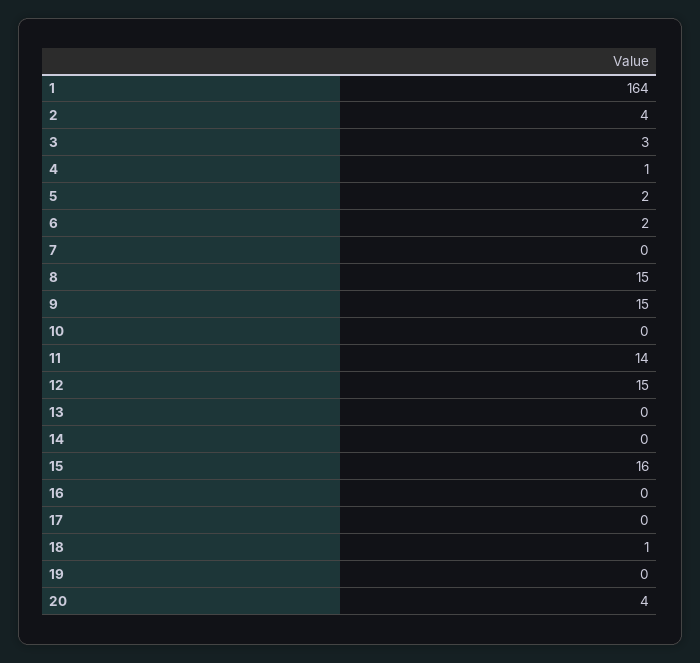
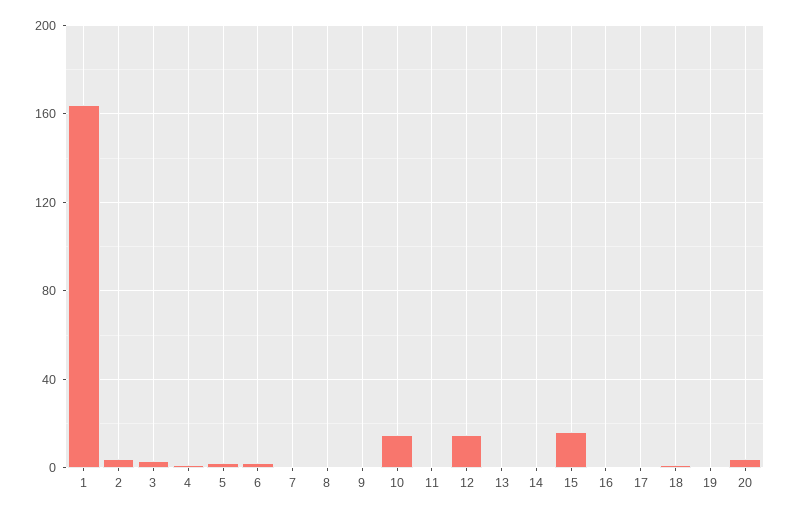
8: 15 -> 0
9: 15 -> 0
10: 0 -> 15
11: 14 -> 0

